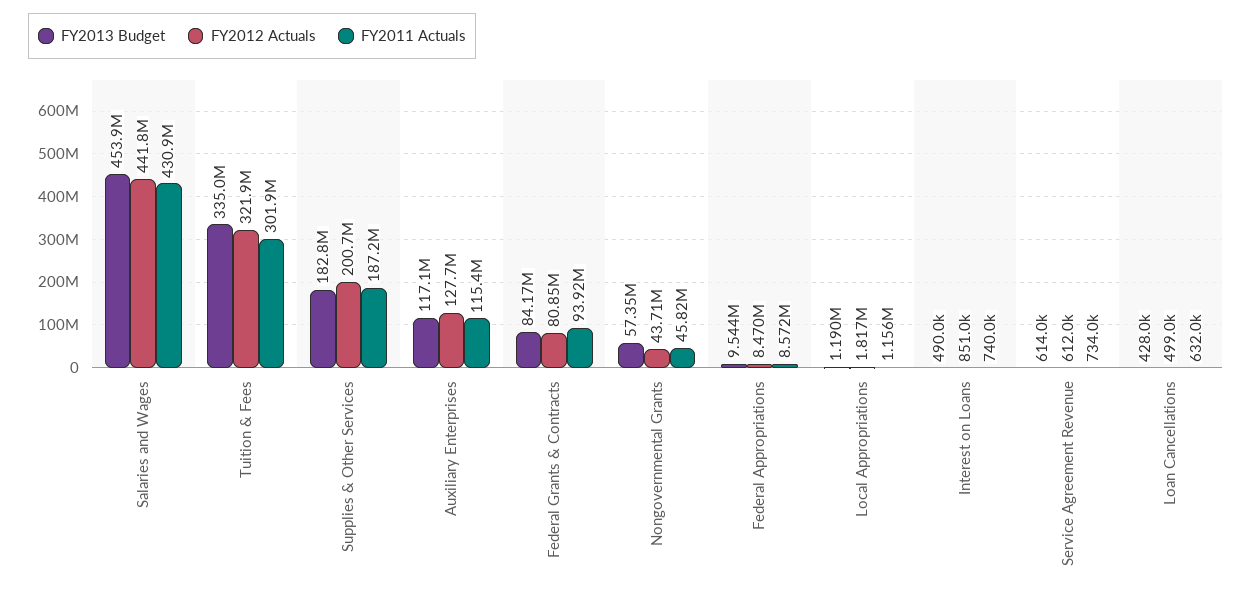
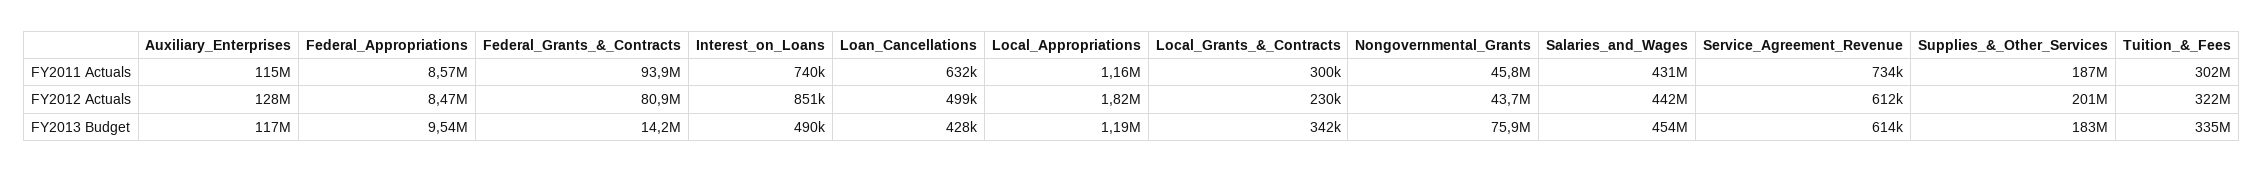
FY2013 Budget, Federal Grants & Contracts: 84170000 -> 14200000
FY2013 Budget, Nongovernmental Grants: 57350000 -> 75900000
FY2011 Actuals, Local_Grants_&_Contracts: none -> 300000
FY2012 Actuals, Local_Grants_&_Contracts: none -> 230000
FY2013 Budget, Local_Grants_&_Contracts: none -> 342000

